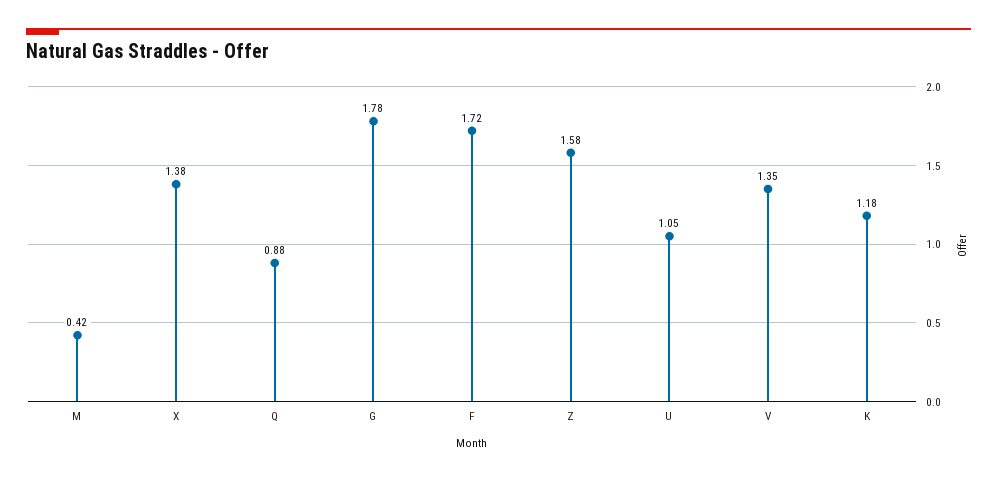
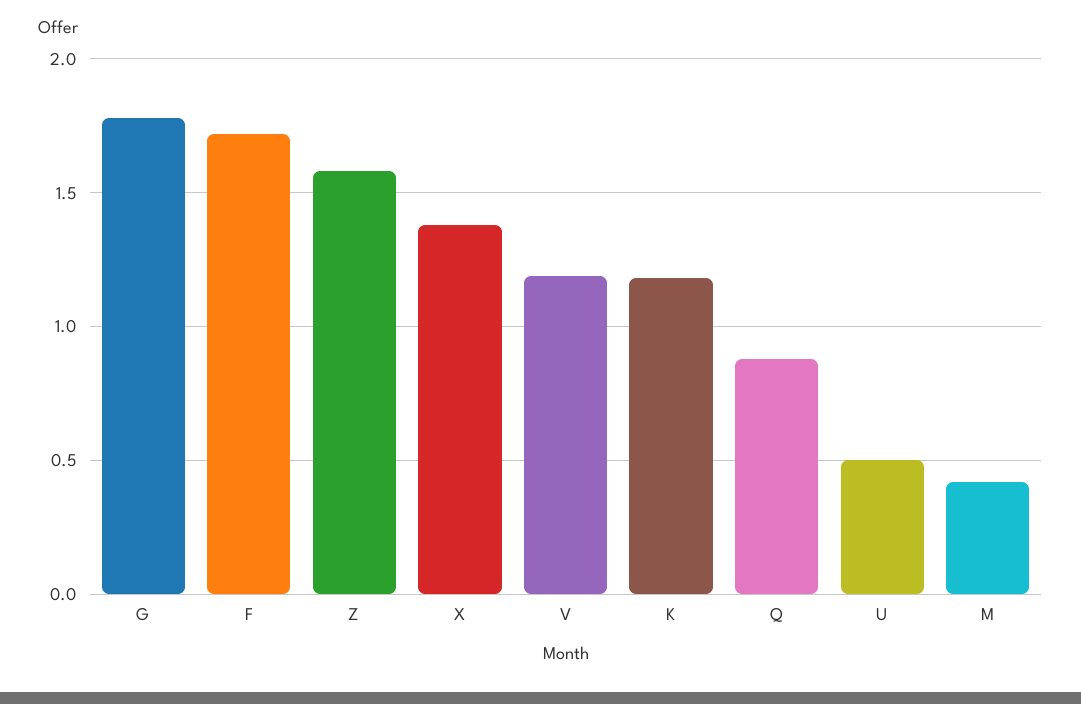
U: 1.05 -> 0.5
V: 1.35 -> 1.2

